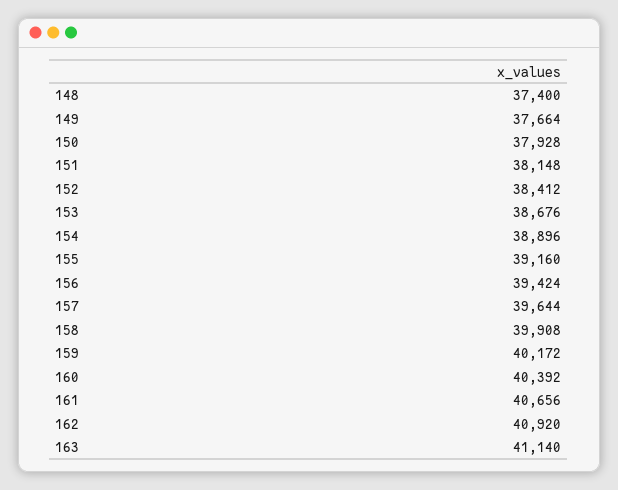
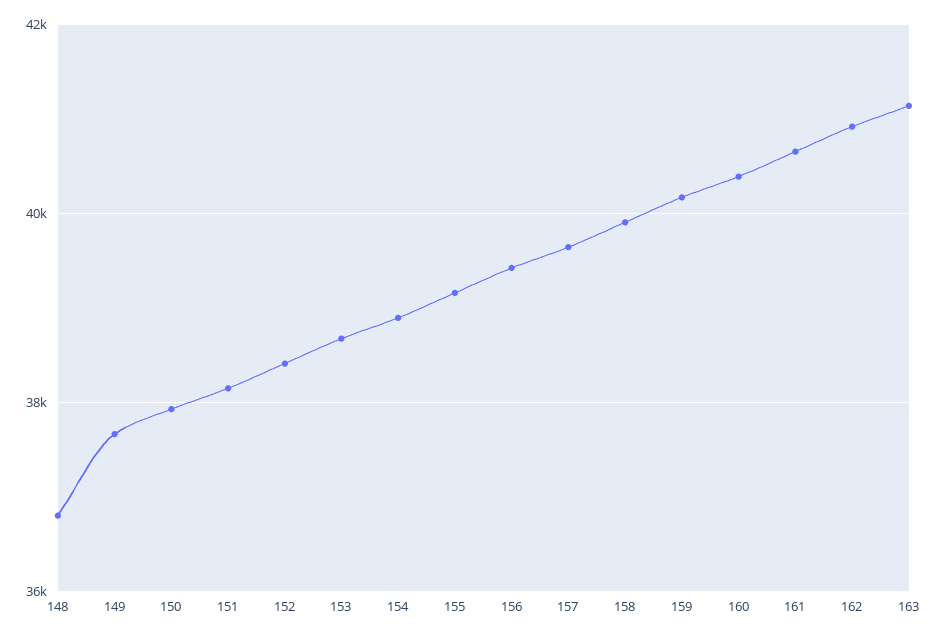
148: 37400 -> 36800

